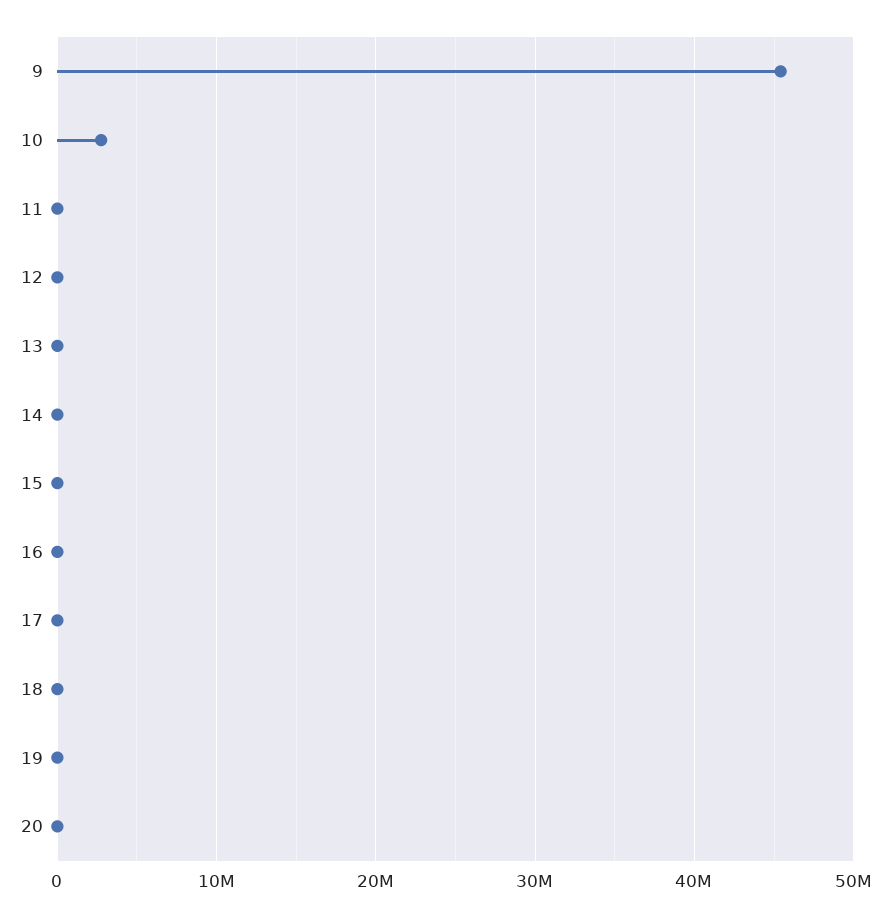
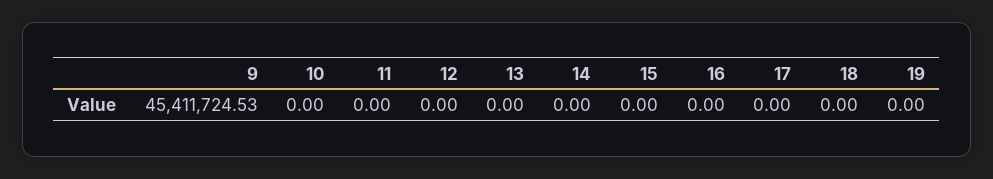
10: 3000000 -> 0
20: 0 -> none

